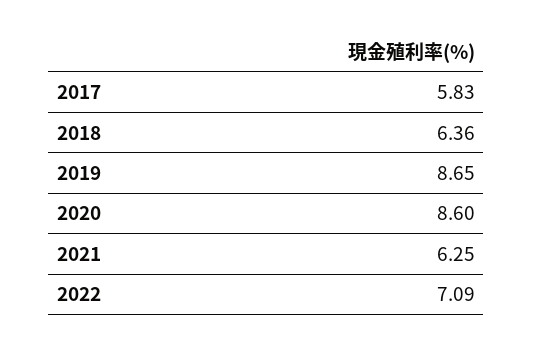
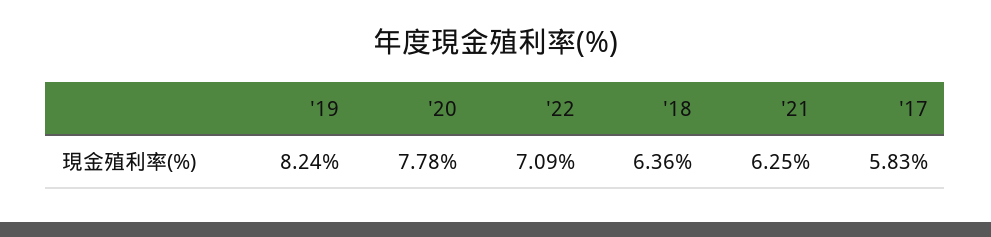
2019: 8.65 -> 8.24
2020: 8.6 -> 7.78

